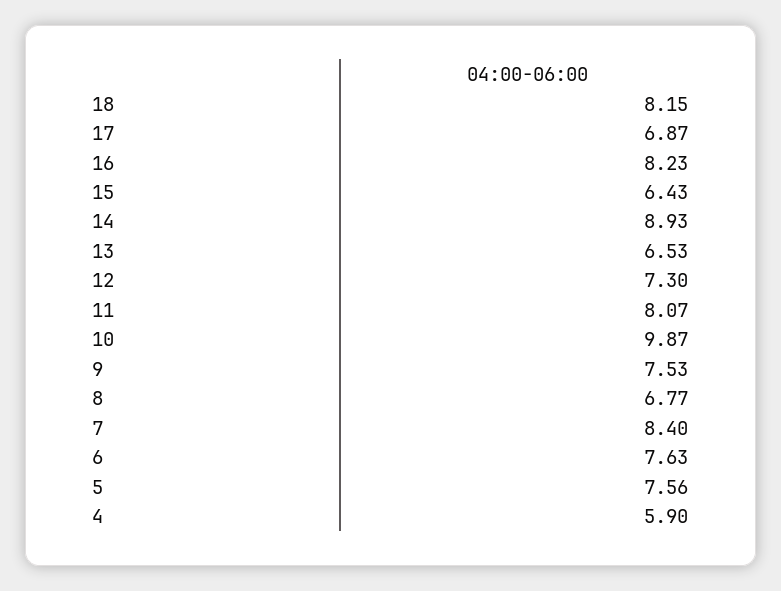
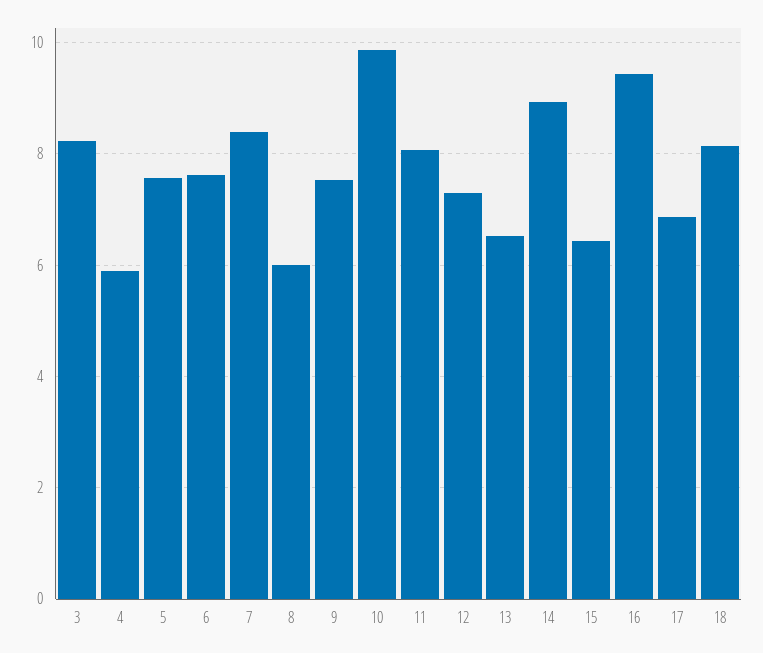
16: 8.23 -> 9.4
8: 6.77 -> 6
3: none -> 8.2

